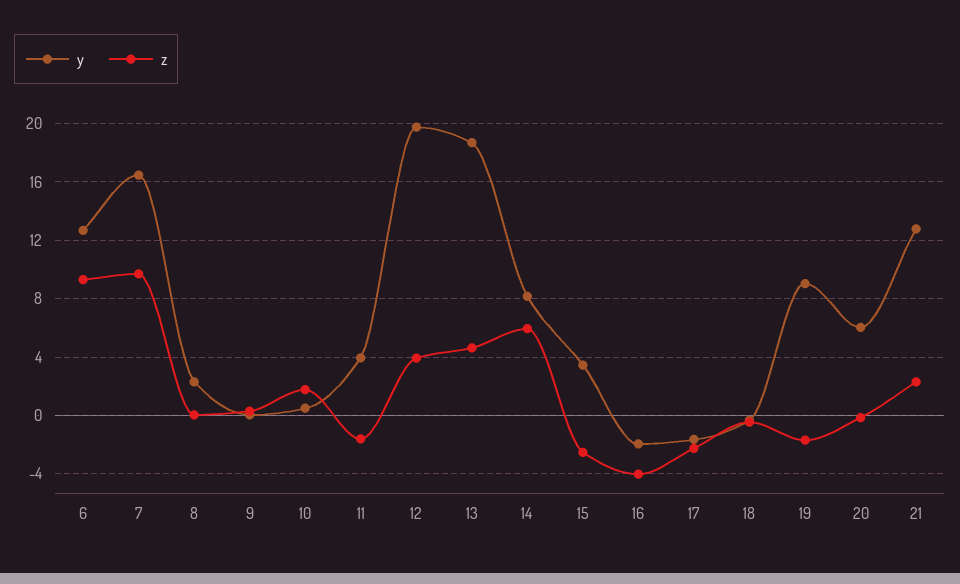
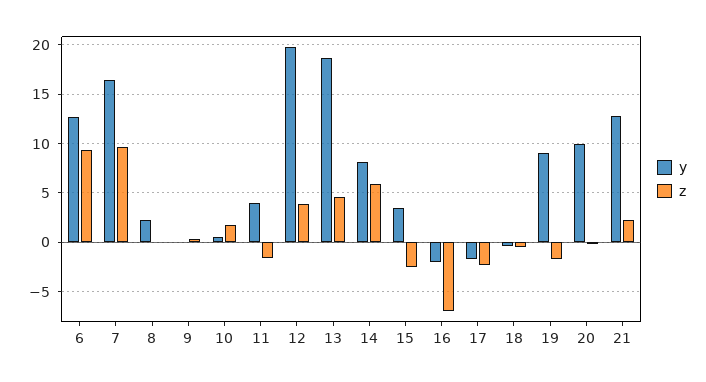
z, 16: -4 -> -7
y, 20: 6 -> 10

